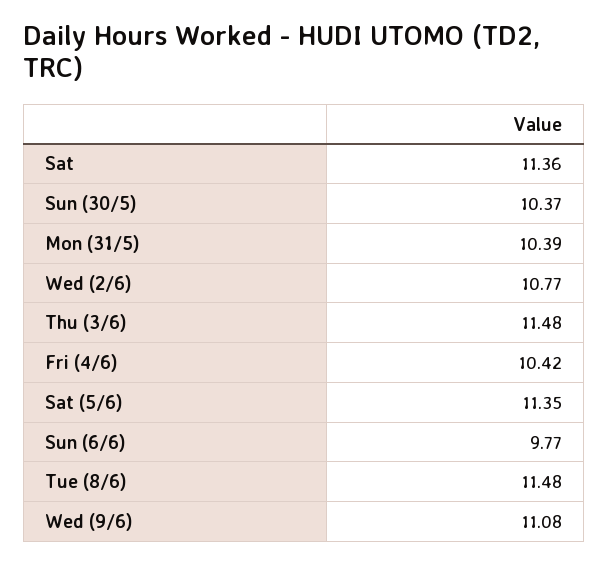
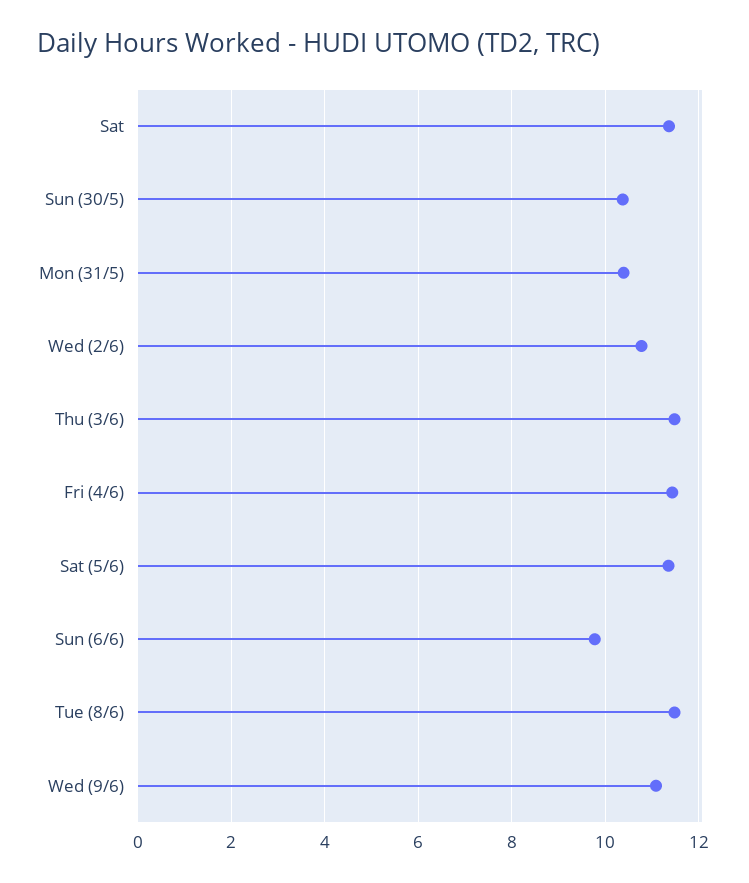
Fri (4/6): 10.42 -> 11.4

